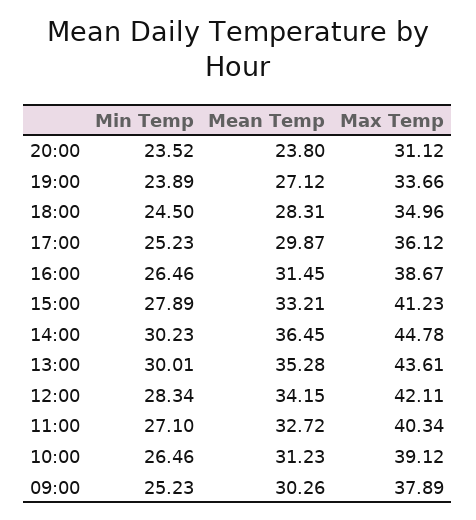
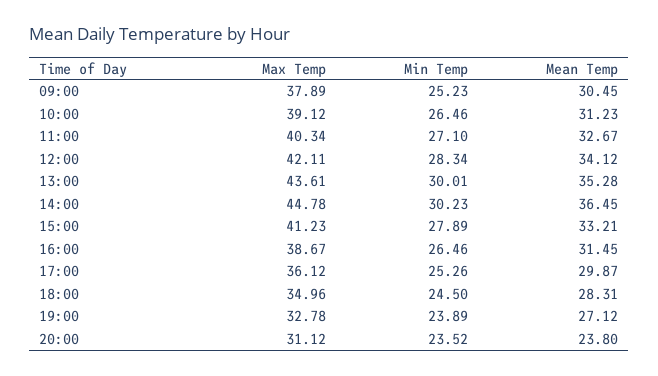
Max Temp, 19:00: 33.66 -> 32.78
Min Temp, 17:00: 25.23 -> 25.26
Mean Temp, 12:00: 34.15 -> 34.12
Mean Temp, 11:00: 32.72 -> 32.67
Mean Temp, 09:00: 30.26 -> 30.45

